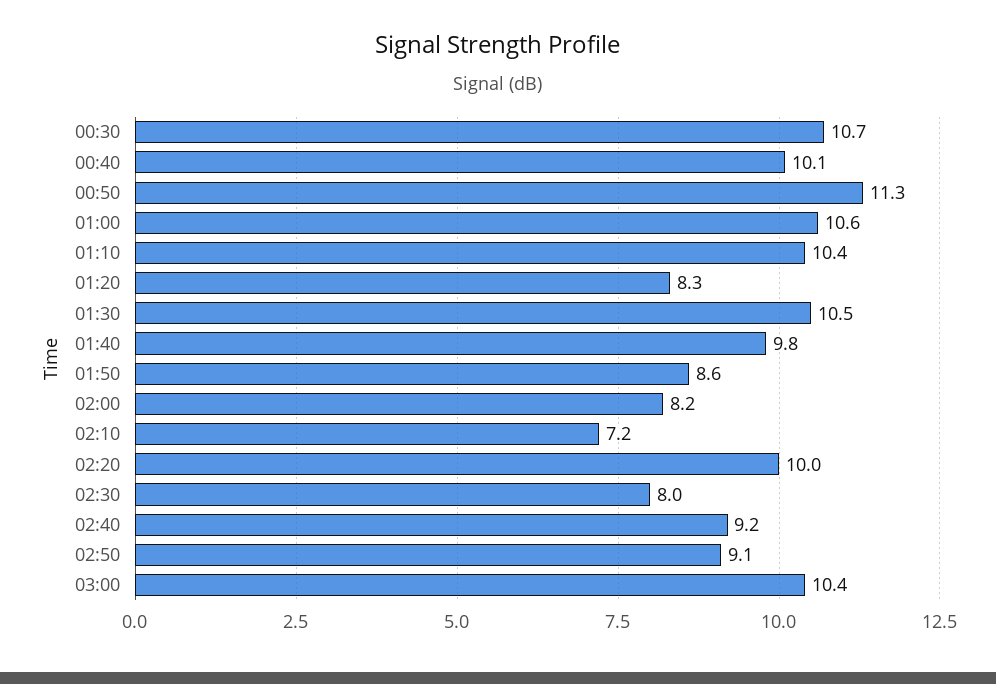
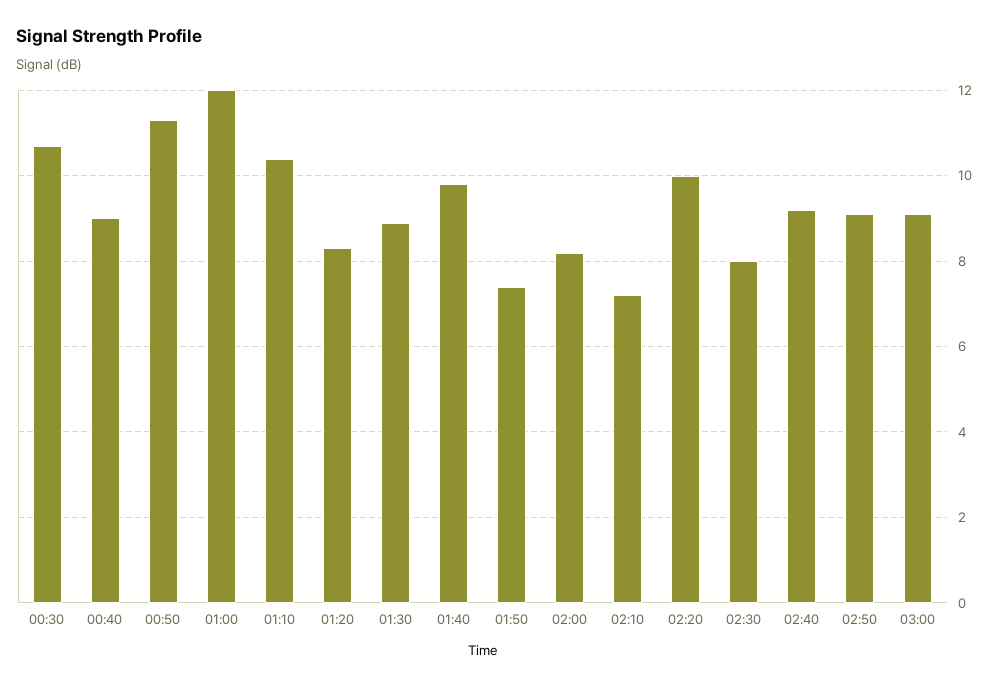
00:40: 10.1 -> 9
01:00: 10.6 -> 12
01:30: 10.5 -> 9
01:50: 8.6 -> 7.5
03:00: 10.4 -> 9

